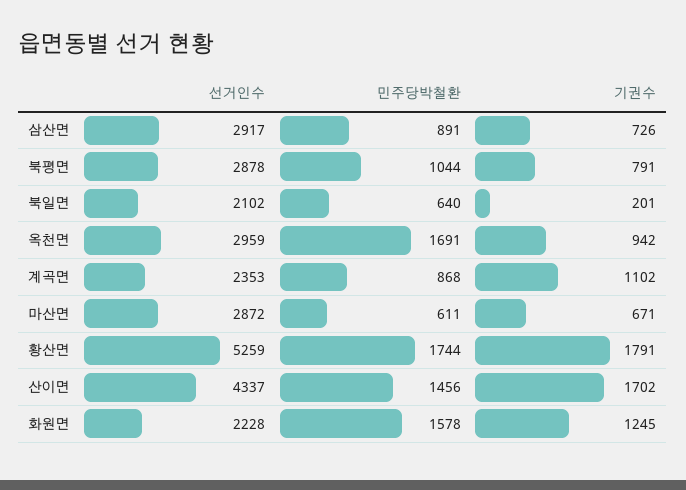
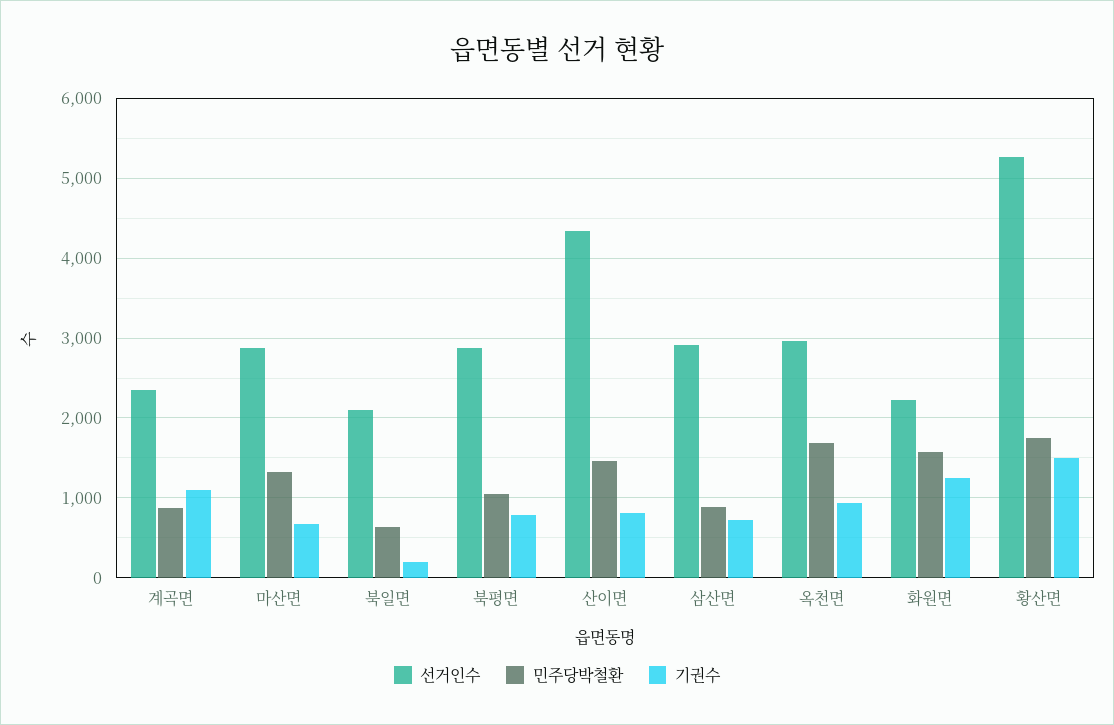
민주당박철환, 마산면: 611 -> 1300
기권수, 황산면: 1791 -> 1500
기권수, 산이면: 1702 -> 800

